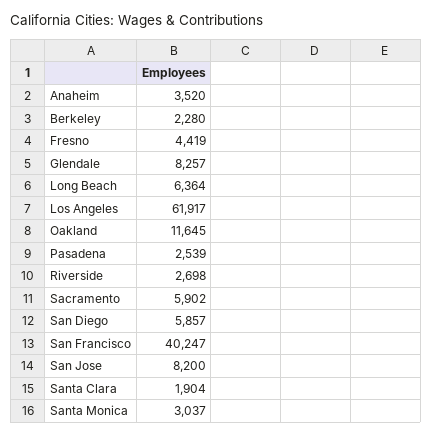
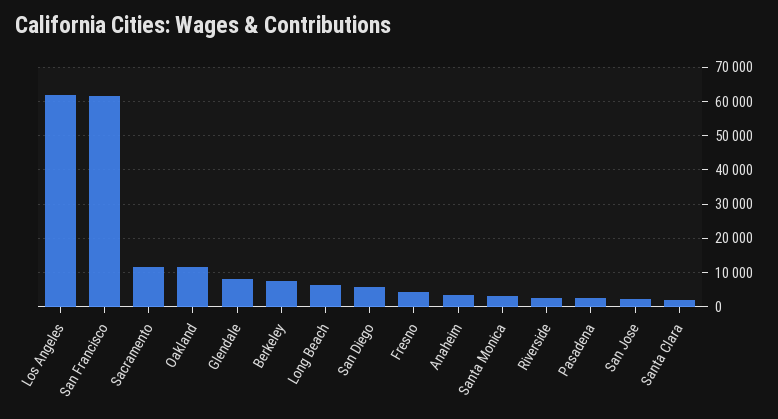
Berkeley: 2280 -> 8000
Sacramento: 5902 -> 12000
San Francisco: 40247 -> 62000
San Jose: 8200 -> 2000

